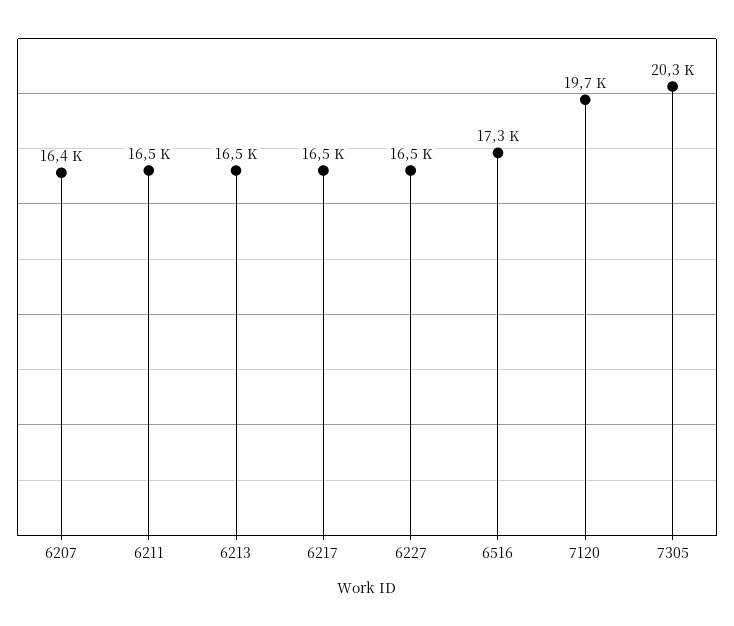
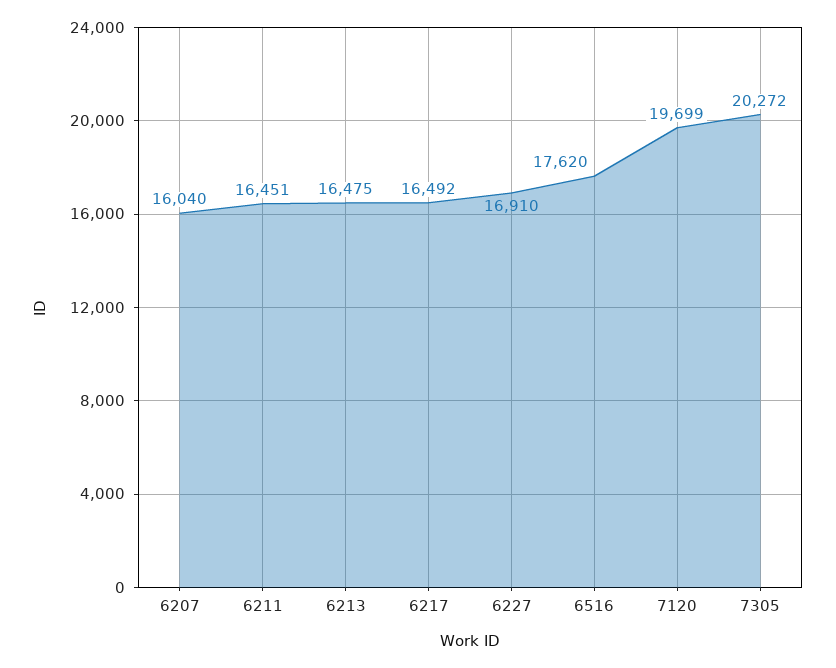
6207: 16400 -> 16040
6227: 16500 -> 16910
6516: 17300 -> 17620

